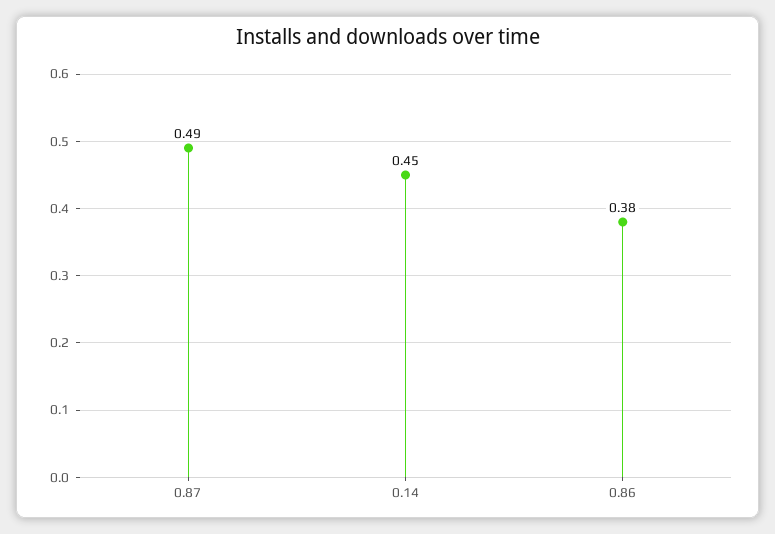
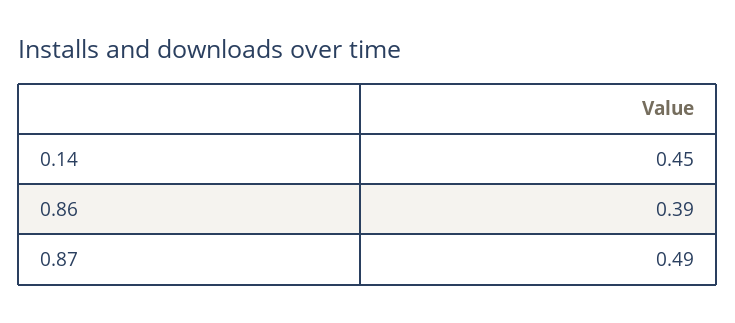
0.86: 0.38 -> 0.39

